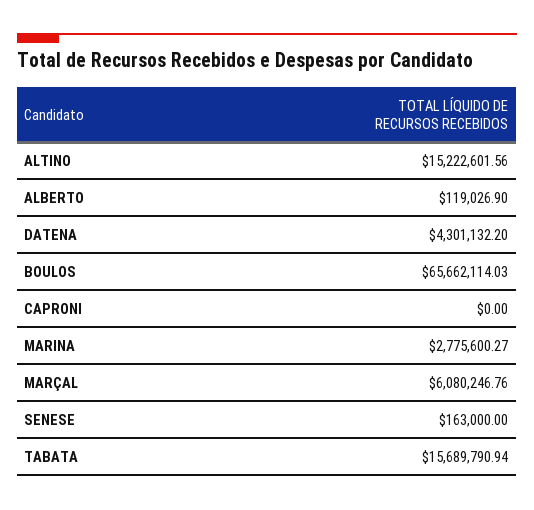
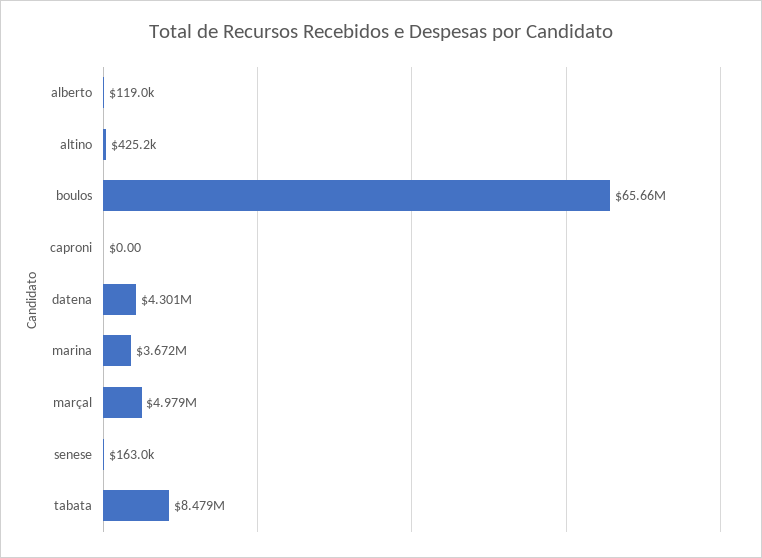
ALTINO: 15222601.56 -> 425200
MARINA: 2775600.27 -> 3672000
MARÇAL: 6080246.76 -> 4979000
TABATA: 15689790.94 -> 8479000

